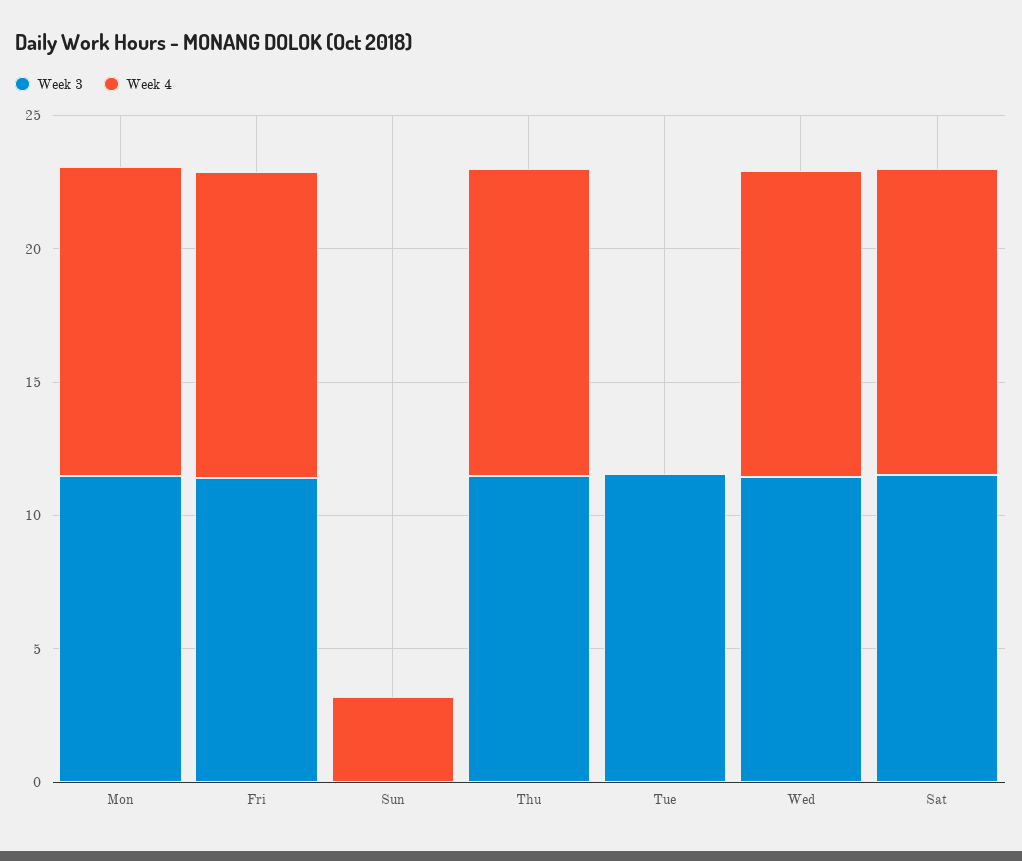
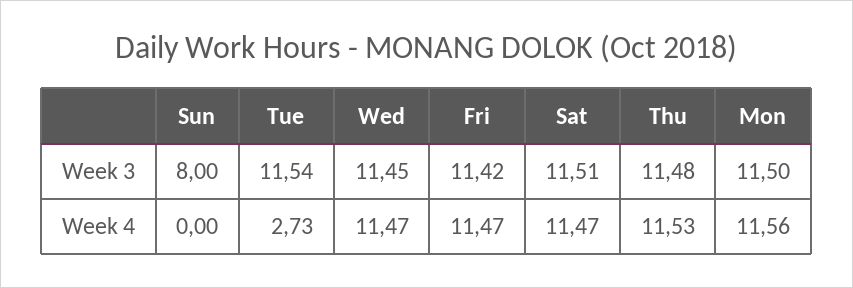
Week 3, Sun: 0 -> 8
Week 4, Sun: 3 -> 0
Week 4, Tue: 0 -> 2.73

